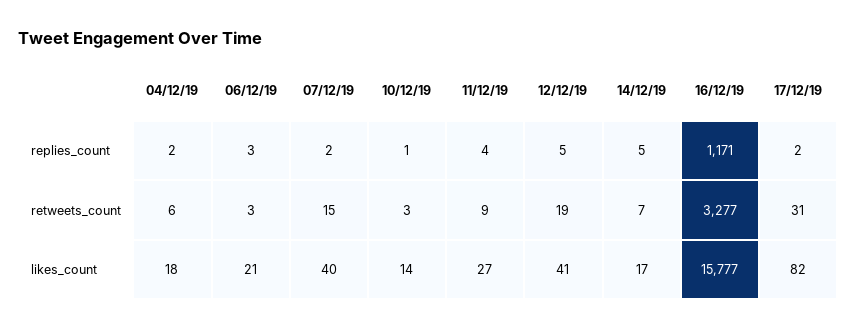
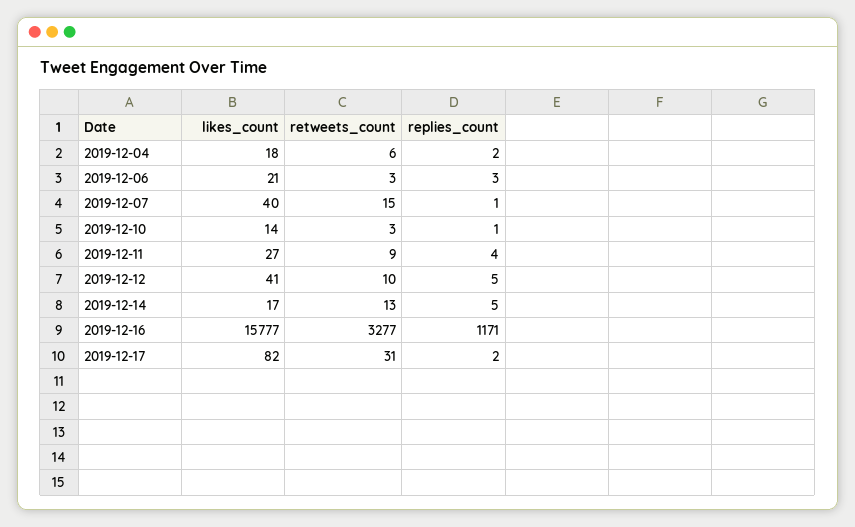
07/12/19, replies_count: 2 -> 1
12/12/19, retweets_count: 19 -> 10
14/12/19, retweets_count: 7 -> 13

